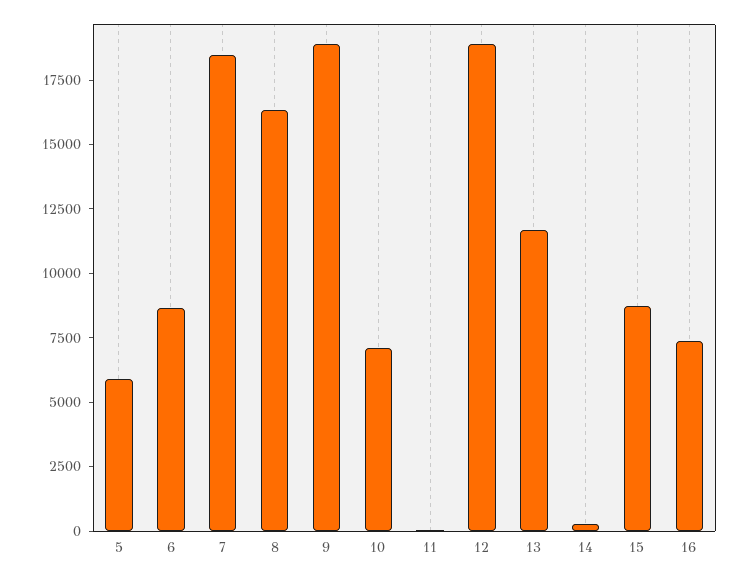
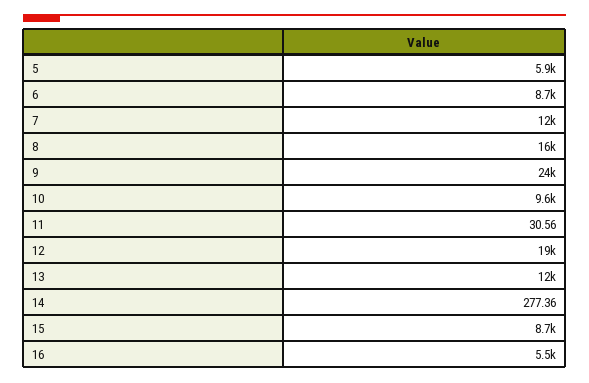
7: 18500 -> 12000
9: 19000 -> 24000
10: 7000 -> 9600
16: 7500 -> 5500

